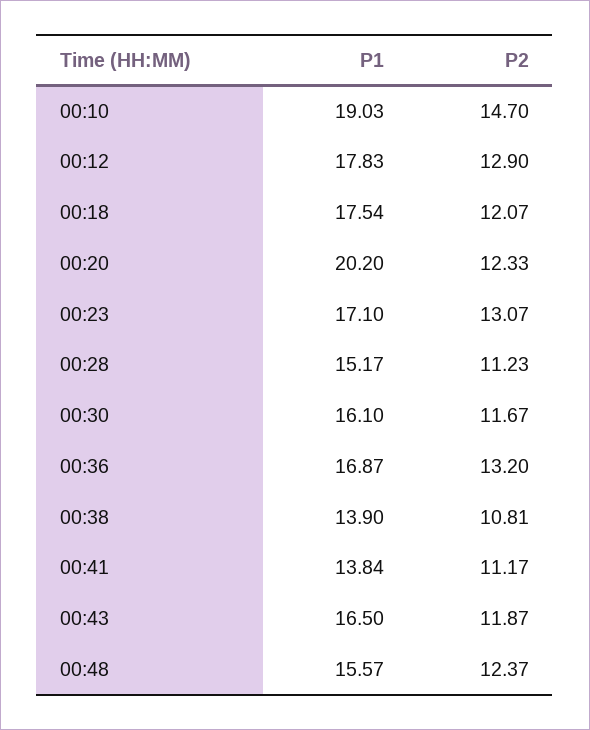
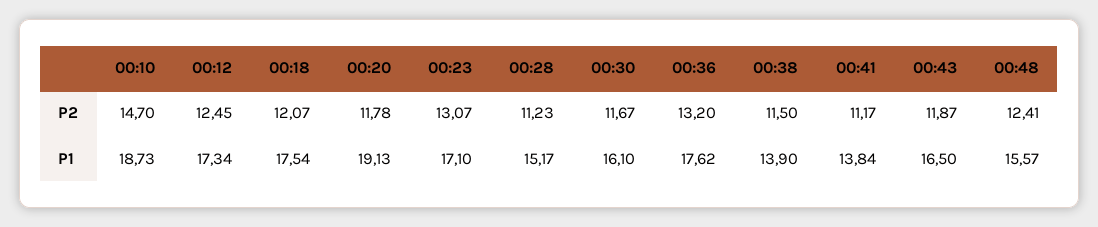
P1, 00:10: 19.03 -> 18.73
P1, 00:12: 17.83 -> 17.34
P2, 00:12: 12.9 -> 12.45
P1, 00:20: 20.2 -> 19.13
P2, 00:20: 12.33 -> 11.78
P1, 00:36: 16.87 -> 17.62
P2, 00:38: 10.81 -> 11.5
P2, 00:48: 12.37 -> 12.41

